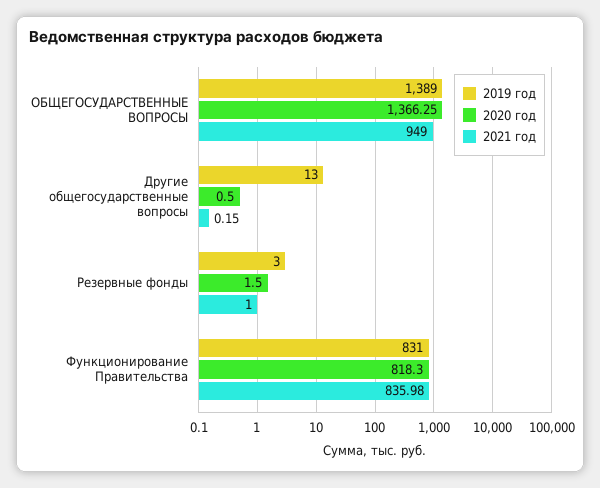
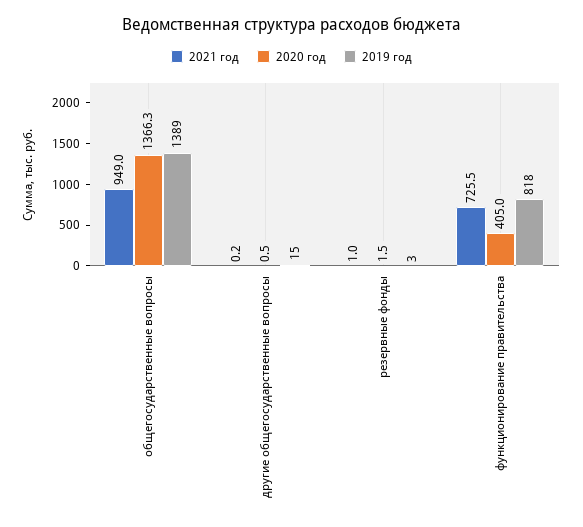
2019 год, Другие общегосударственные вопросы: 13 -> 15
2019 год, Функционирование Правительства: 831 -> 818
2020 год, Функционирование Правительства: 818.3 -> 405
2021 год, Функционирование Правительства: 835.98 -> 725.5

